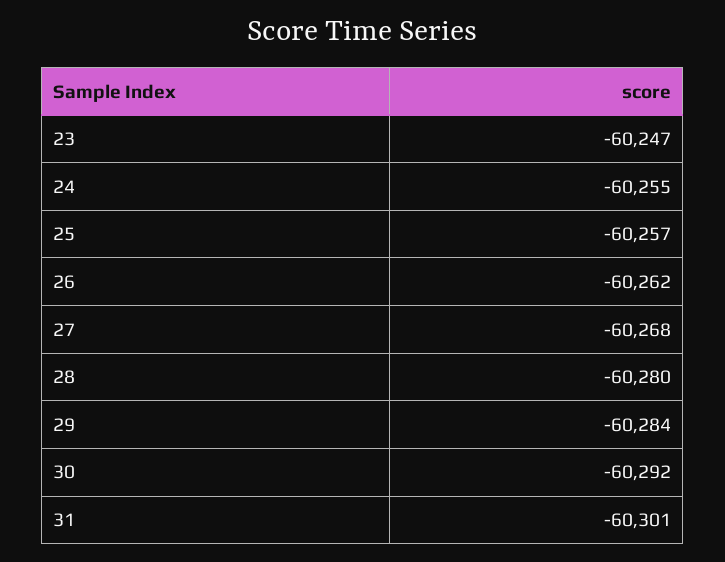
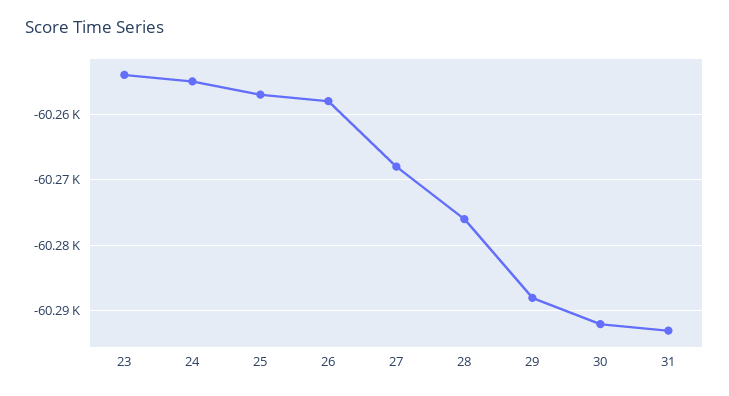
23: -60247 -> -60254
26: -60262 -> -60258
28: -60280 -> -60276
29: -60284 -> -60288
31: -60301 -> -60293

